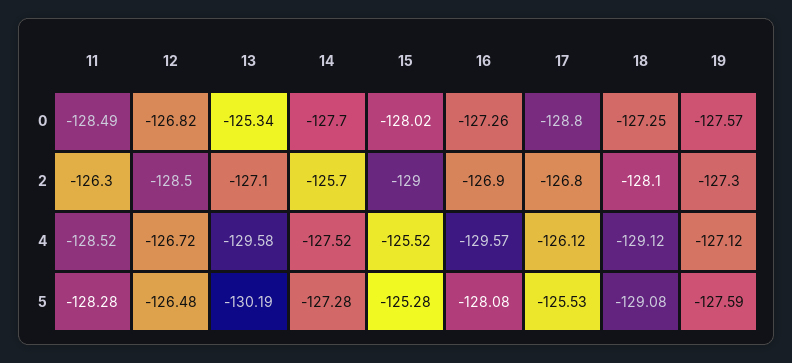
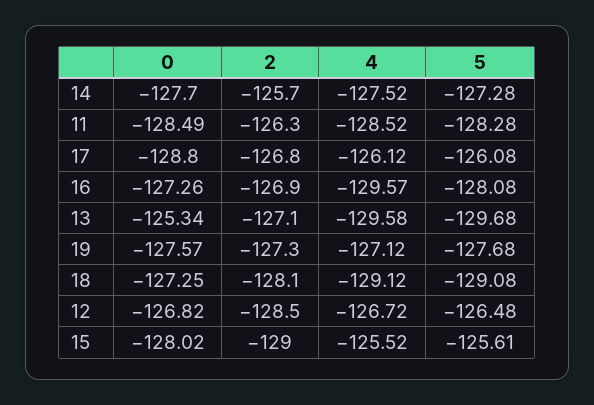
13, 5: -130.19 -> -129.68
15, 5: -125.28 -> -125.61
17, 5: -125.53 -> -126.08
19, 5: -127.59 -> -127.68

